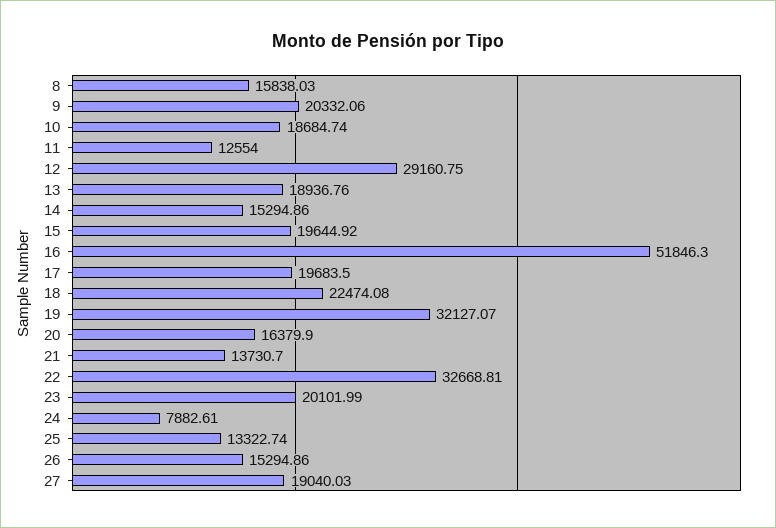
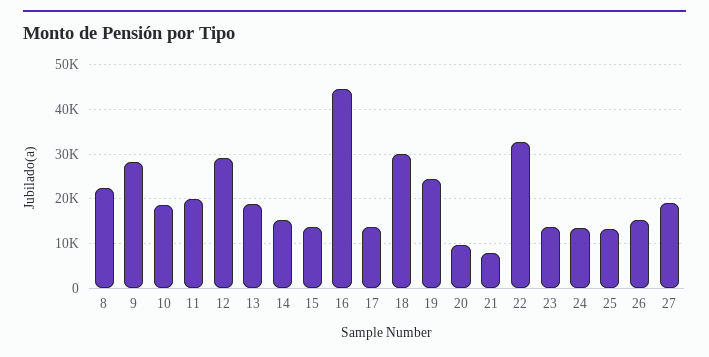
8: 15838.03 -> 22000
9: 20332.06 -> 28000
11: 12554 -> 20000
15: 19644.92 -> 14000
16: 51846.3 -> 44000
17: 19683.5 -> 14000
18: 22474.08 -> 30000
19: 32127.07 -> 24000
20: 16379.9 -> 10000
21: 13730.7 -> 8000
23: 20101.99 -> 14000
24: 7882.61 -> 14000

